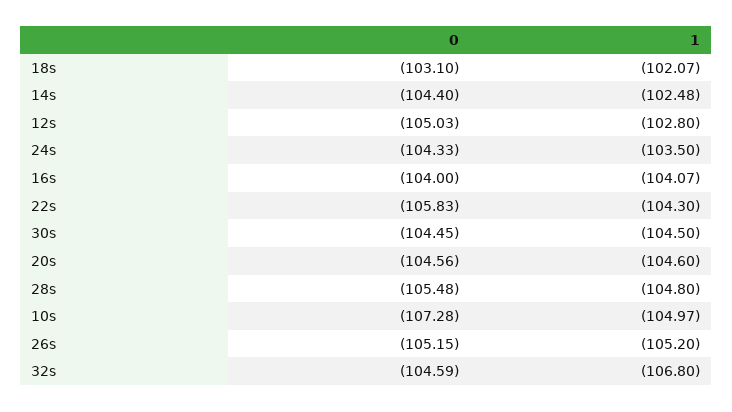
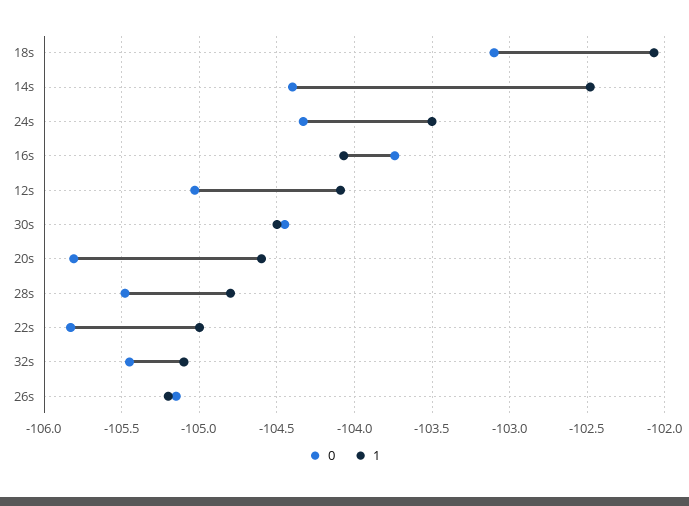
1, 12s: -102.8 -> -104.1
0, 16s: -104 -> -103.75
1, 22s: -104.3 -> -105
0, 20s: -104.56 -> -105.8
0, 10s: -107.28 -> none
1, 10s: -104.97 -> none
0, 32s: -104.59 -> -105.45
1, 32s: -106.8 -> -105.1

